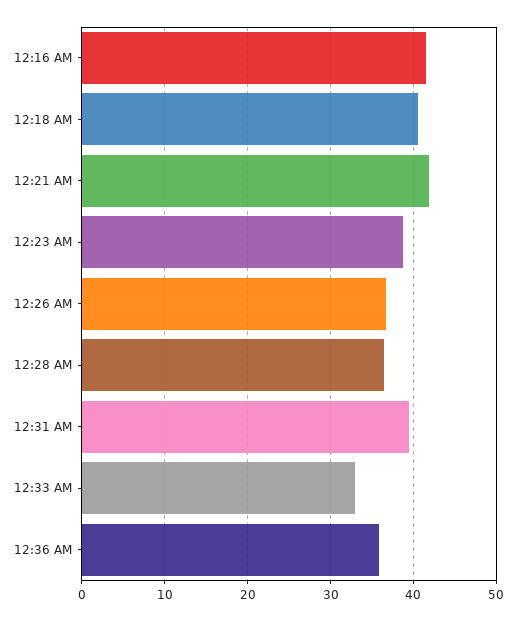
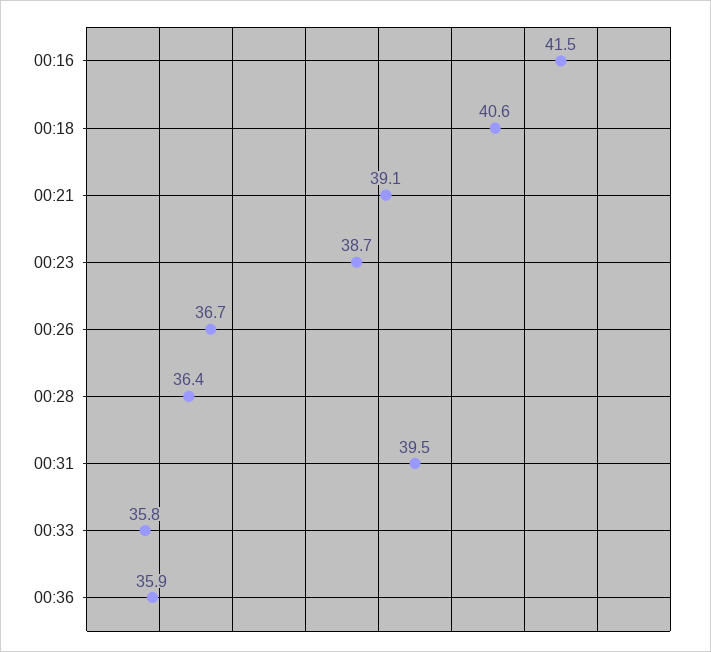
12:21 AM: 42 -> 39.1
12:33 AM: 33 -> 35.8

